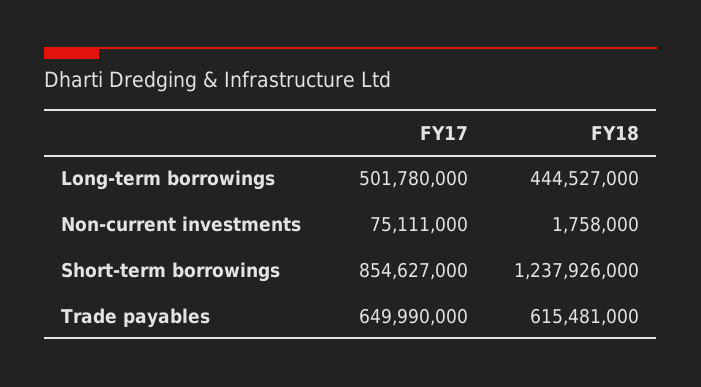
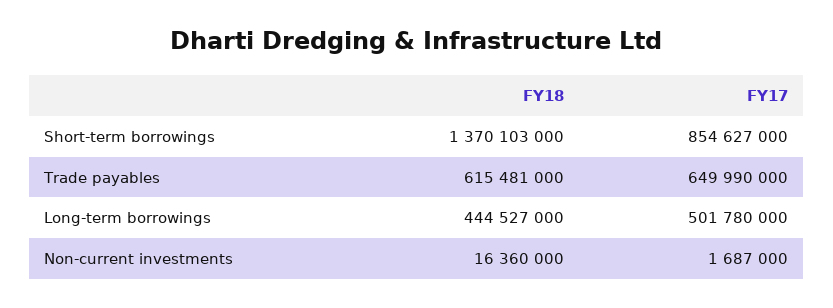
FY17, Non-current investments: 75111000 -> 1687000
FY18, Non-current investments: 1758000 -> 16360000
FY18, Short-term borrowings: 1237926000 -> 1370103000

